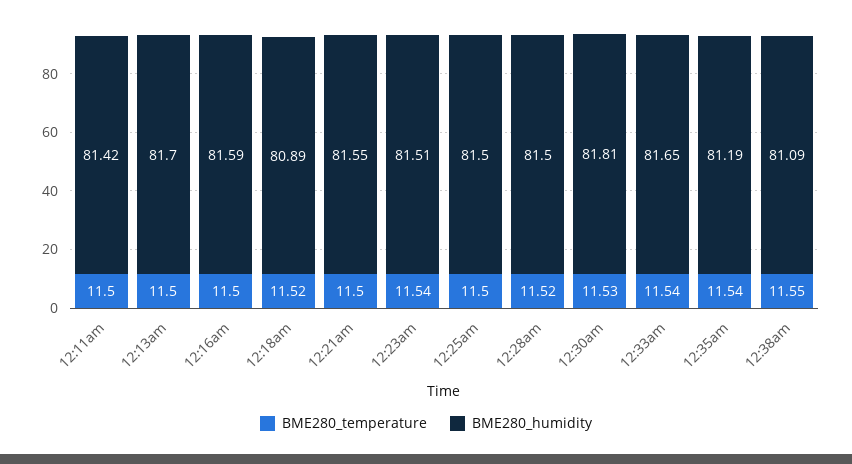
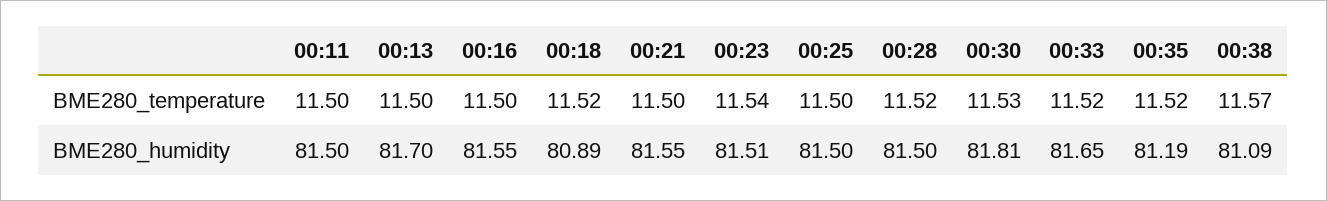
BME280_humidity, 12:11am: 81.42 -> 81.5
BME280_humidity, 12:16am: 81.59 -> 81.55
BME280_temperature, 12:33am: 11.54 -> 11.52
BME280_temperature, 12:35am: 11.54 -> 11.52
BME280_temperature, 12:38am: 11.55 -> 11.57

